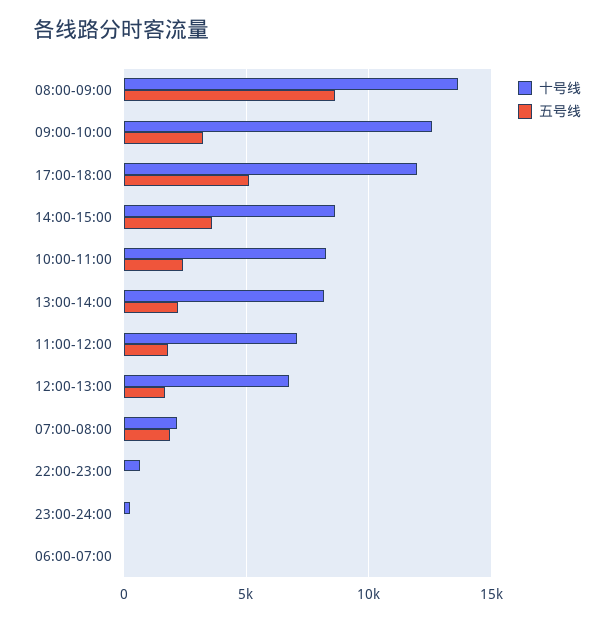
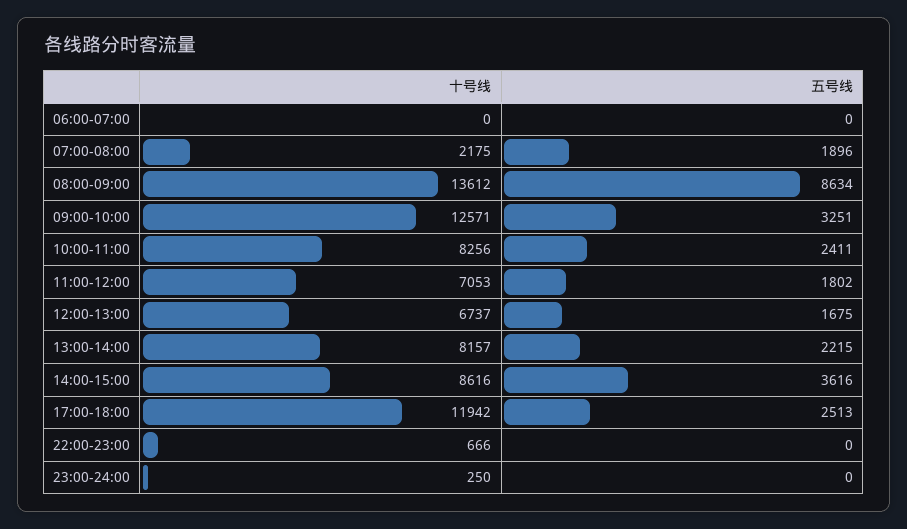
五号线, 17:00-18:00: 5000 -> 2513

